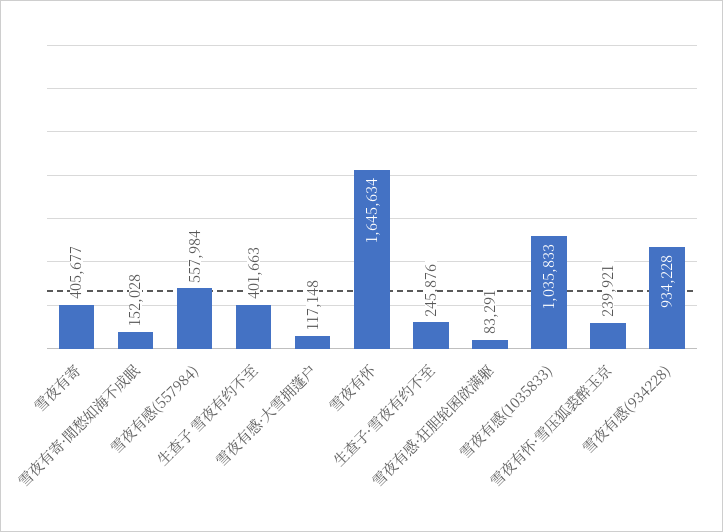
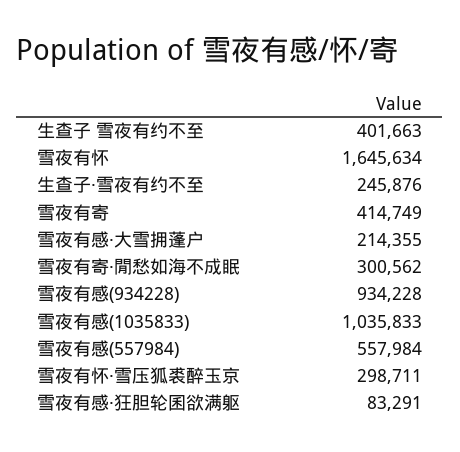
雪夜有寄: 405677 -> 414749
雪夜有寄·閒愁如海不成眠: 152028 -> 300562
雪夜有感·大雪拥蓬户: 117148 -> 214355
雪夜有怀·雪压狐裘醉玉京: 239921 -> 298711

